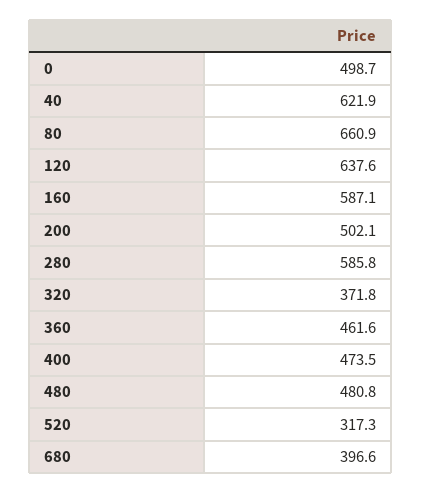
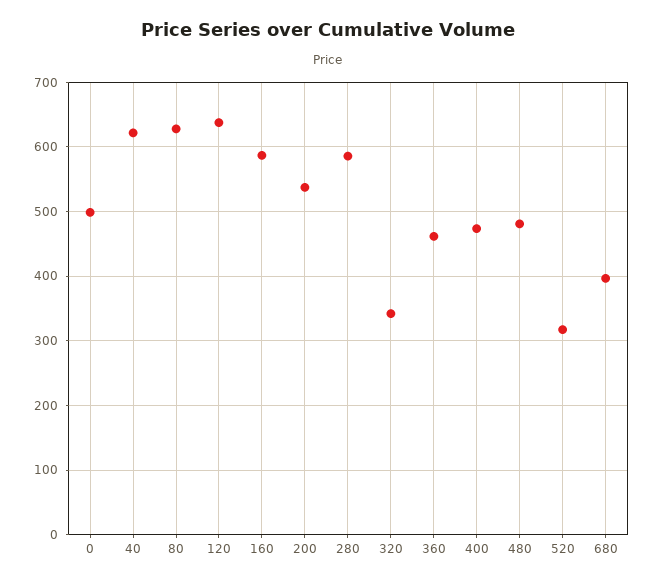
80: 660.9 -> 630
200: 502.1 -> 540
320: 371.8 -> 340

